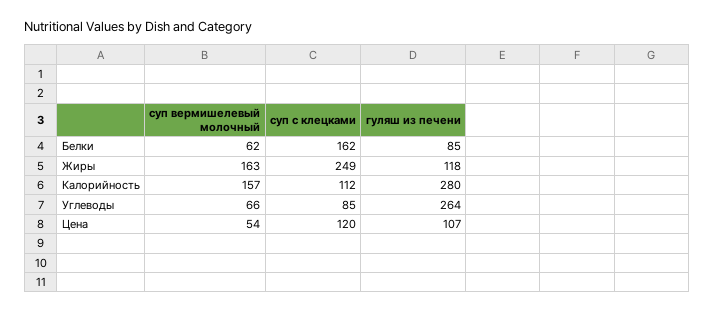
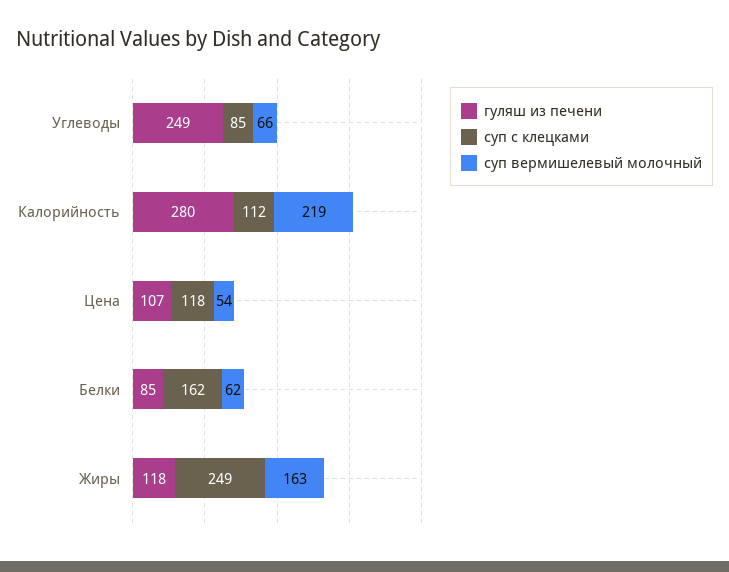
суп вермишелевый молочный, Калорийность: 157 -> 219
гуляш из печени, Углеводы: 264 -> 249
суп с клецками, Цена: 120 -> 118

